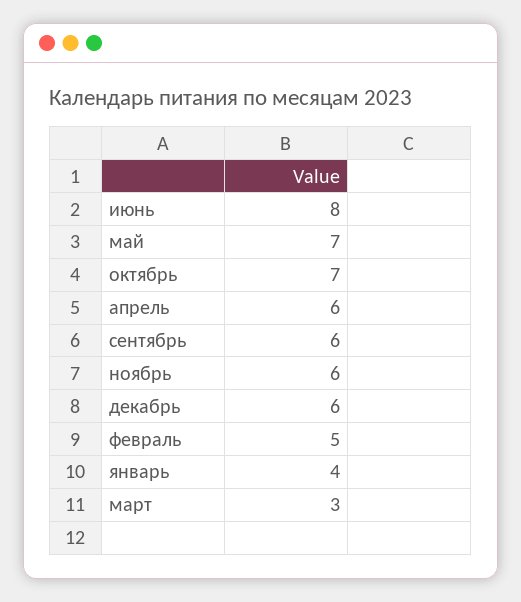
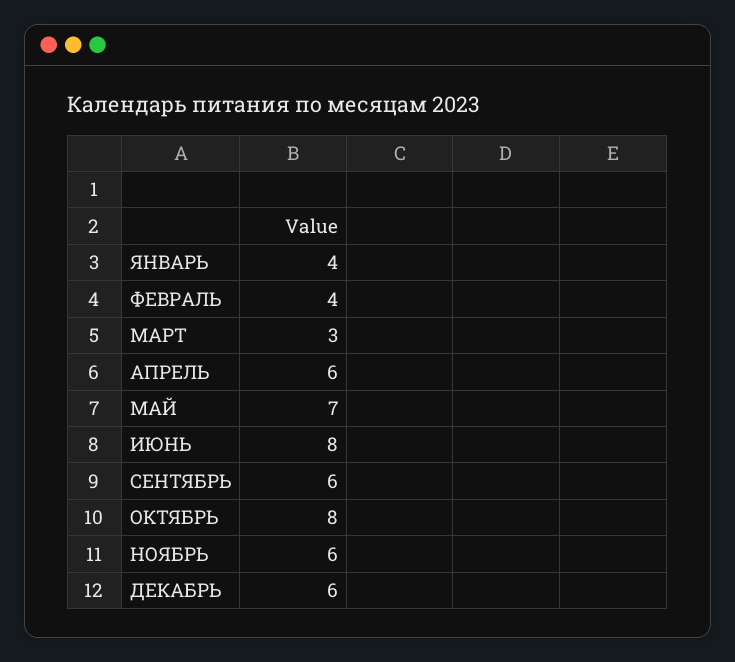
октябрь: 7 -> 8
февраль: 5 -> 4

